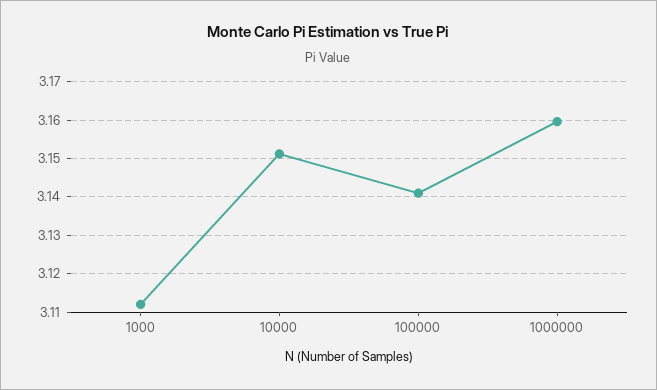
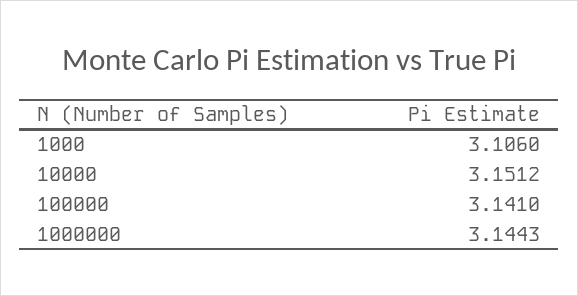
1000: 3.112 -> 3.106
1000000: 3.16 -> 3.1443

